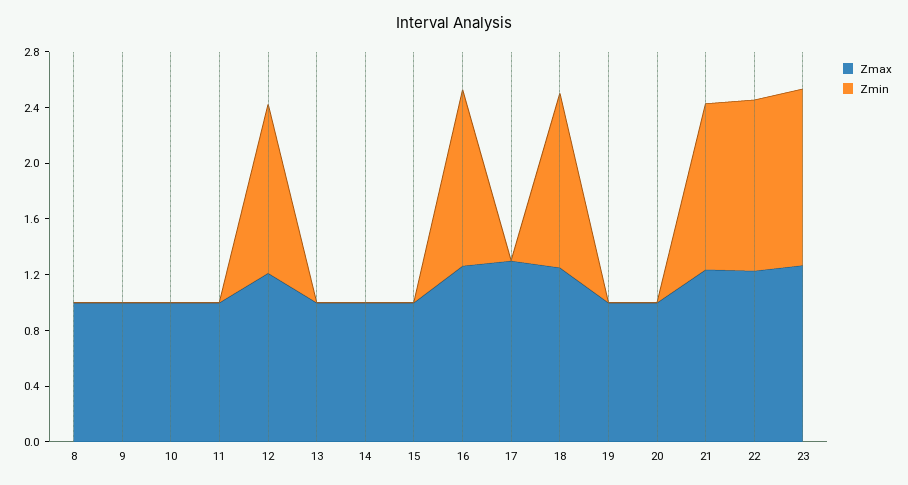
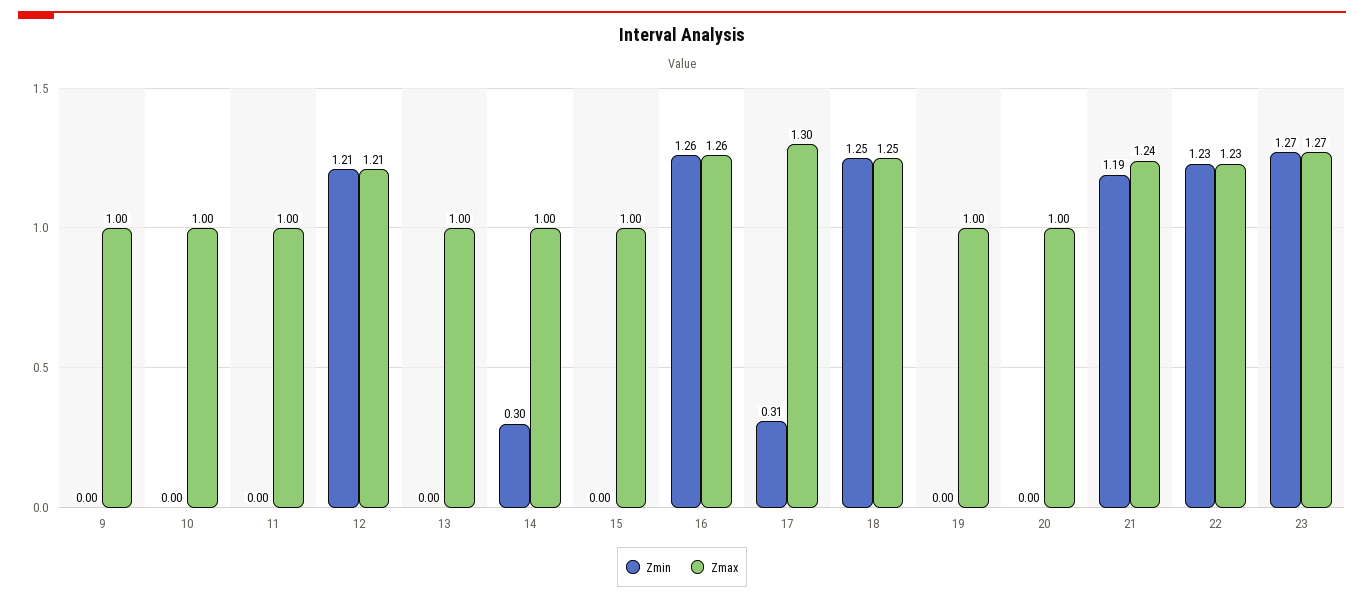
Zmax, 8: 1 -> none
Zmin, 8: 0 -> none
Zmin, 14: 0 -> 0.3
Zmin, 17: 0 -> 0.31

